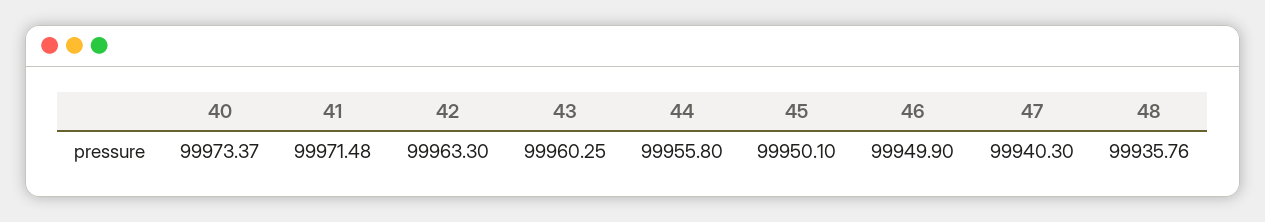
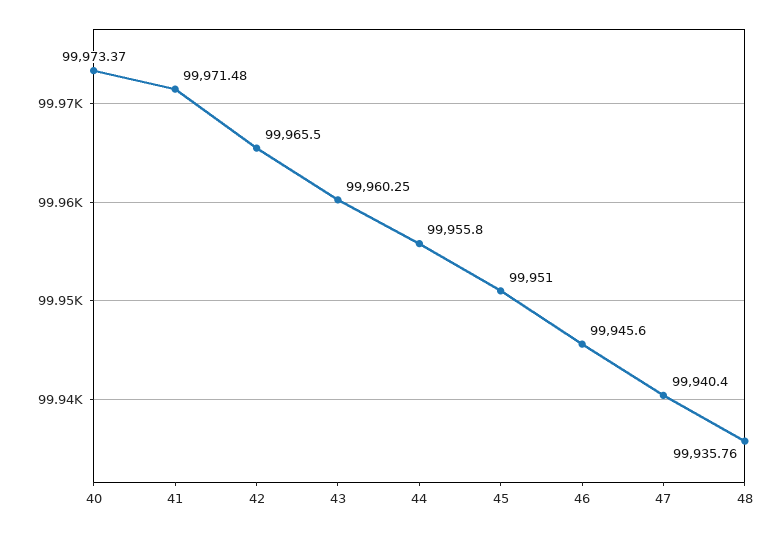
42: 99963.3 -> 99965.5
45: 99950.1 -> 99951
46: 99949.9 -> 99945.6
47: 99940.3 -> 99940.4

